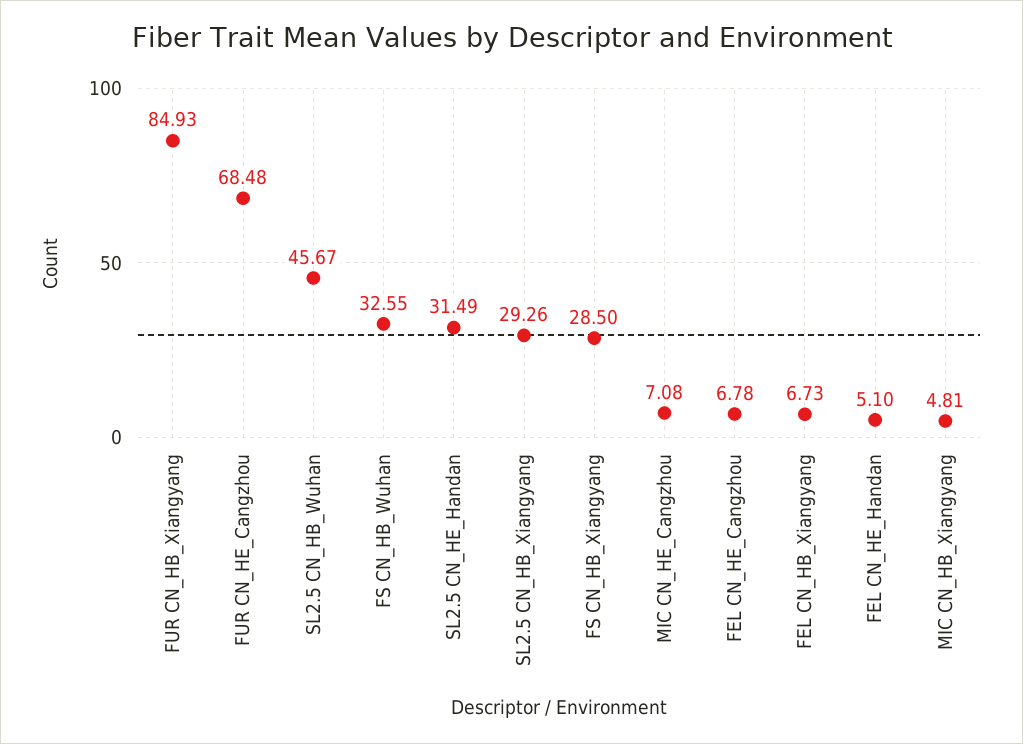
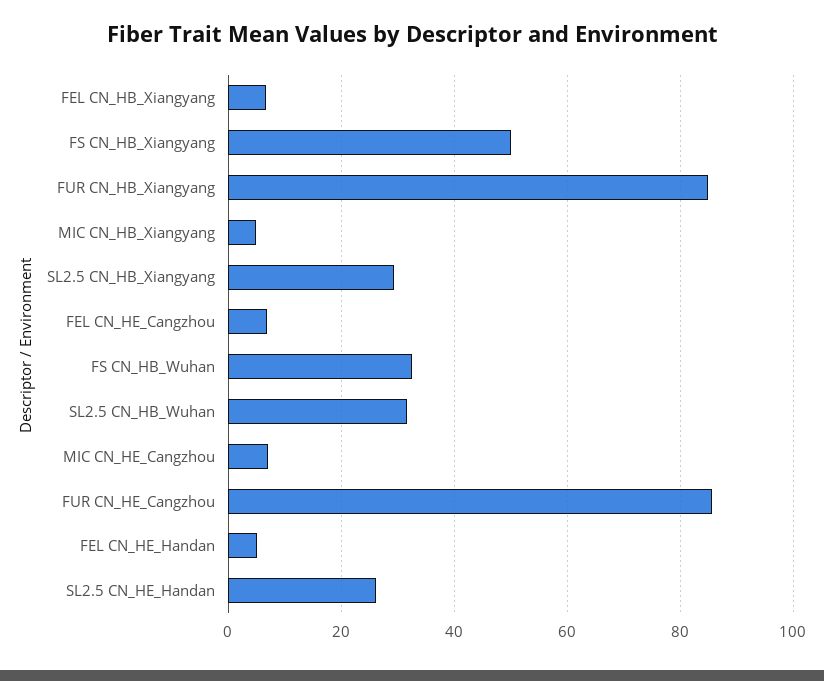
FUR CN_HE_Cangzhou: 68.48 -> 86
SL2.5 CN_HB_Wuhan: 45.67 -> 32
SL2.5 CN_HE_Handan: 31.49 -> 26
FS CN_HB_Xiangyang: 28.5 -> 50

